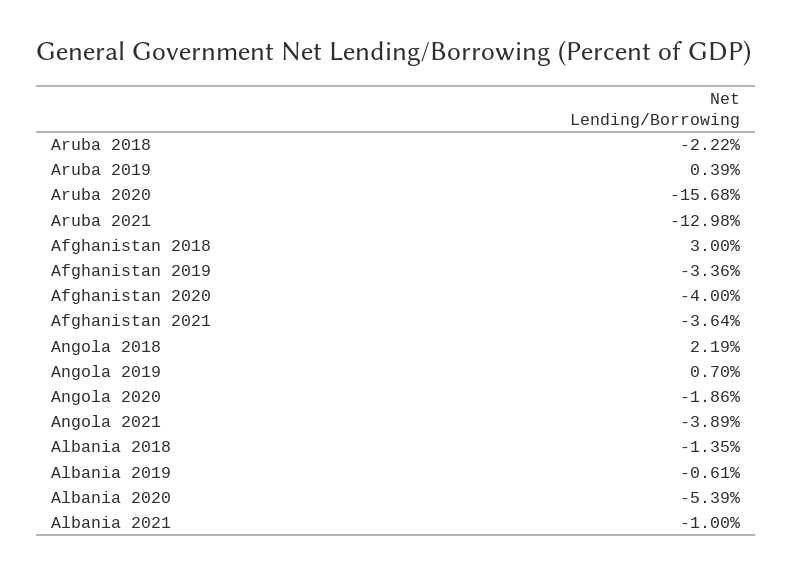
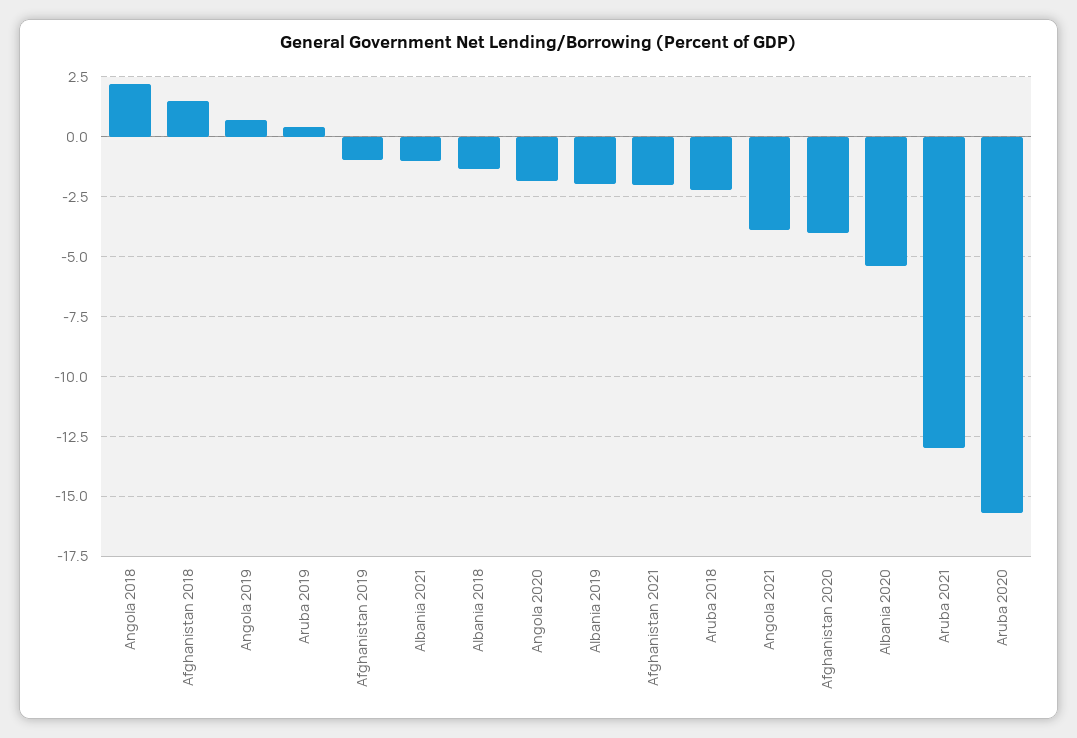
Afghanistan 2018: 3 -> 1.5
Afghanistan 2019: -3.36 -> -1
Afghanistan 2021: -3.64 -> -2
Albania 2019: -0.61 -> -2

